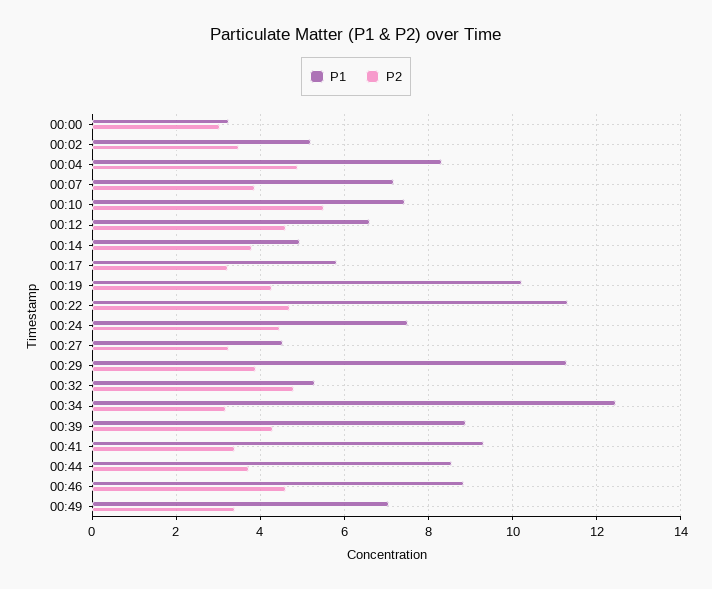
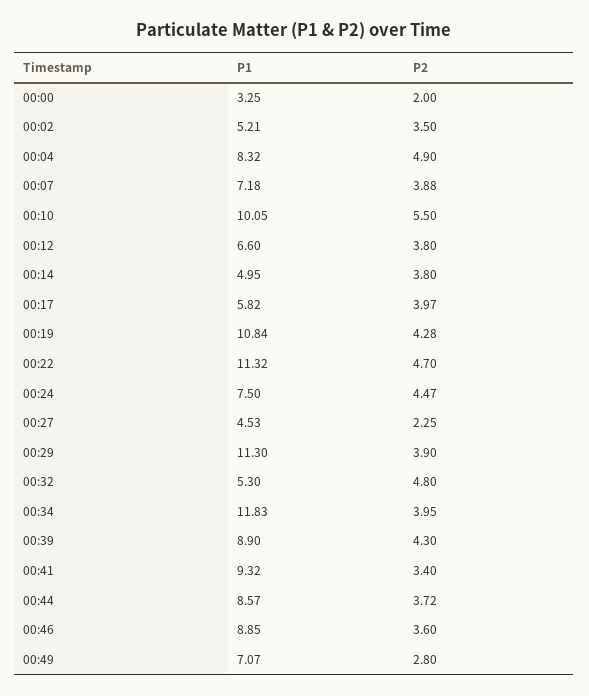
P2, 00:00: 3 -> 2
P1, 00:10: 7.4 -> 10.05
P2, 00:12: 4.6 -> 3.8
P2, 00:17: 3.2 -> 3.97
P1, 00:19: 10.2 -> 10.84
P2, 00:27: 3.2 -> 2.25
P1, 00:34: 12.4 -> 11.83
P2, 00:34: 3.2 -> 3.95
P2, 00:46: 4.6 -> 3.6
P2, 00:49: 3.4 -> 2.8

